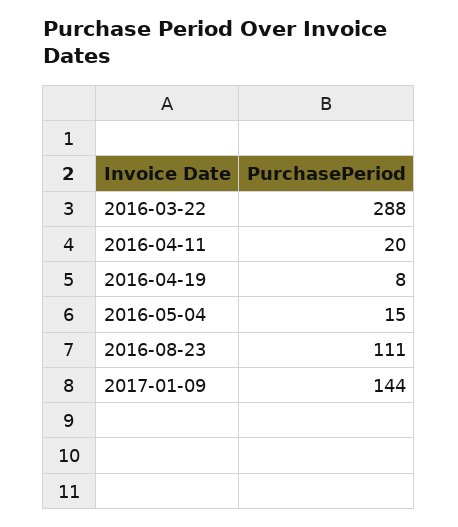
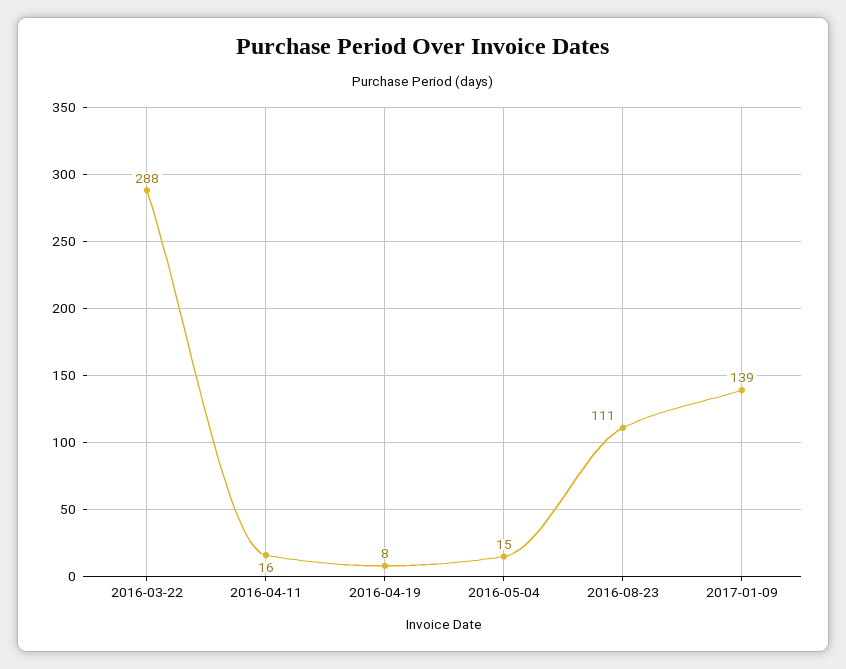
2016-04-11: 20 -> 16
2017-01-09: 144 -> 139

